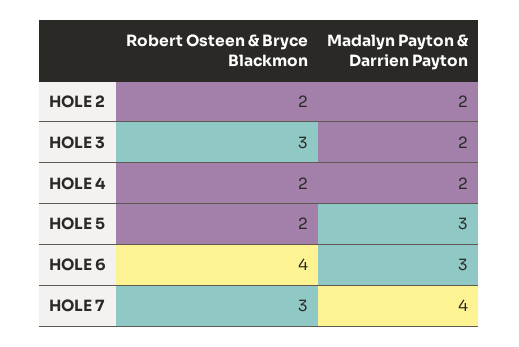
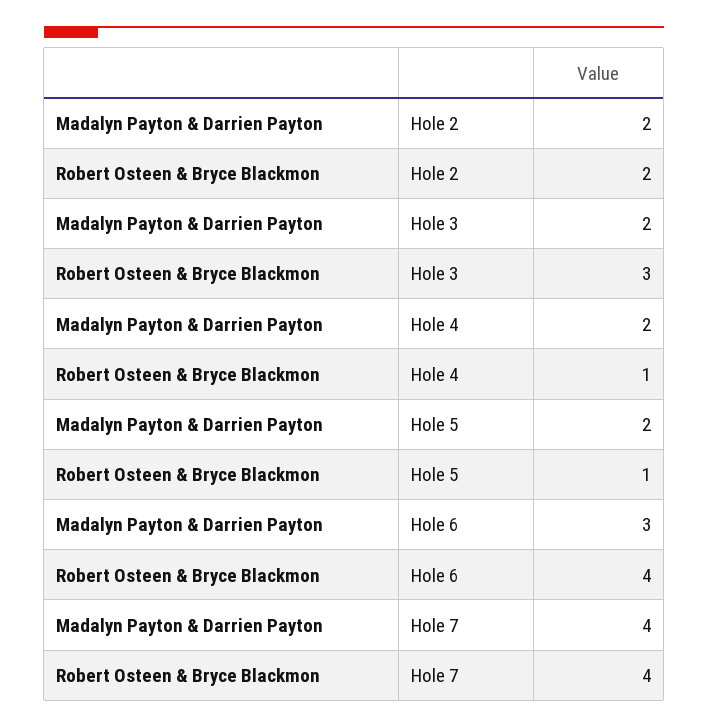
Robert Osteen & Bryce Blackmon, HOLE 4: 2 -> 1
Robert Osteen & Bryce Blackmon, HOLE 5: 2 -> 1
Madalyn Payton & Darrien Payton, HOLE 5: 3 -> 2
Robert Osteen & Bryce Blackmon, HOLE 7: 3 -> 4

